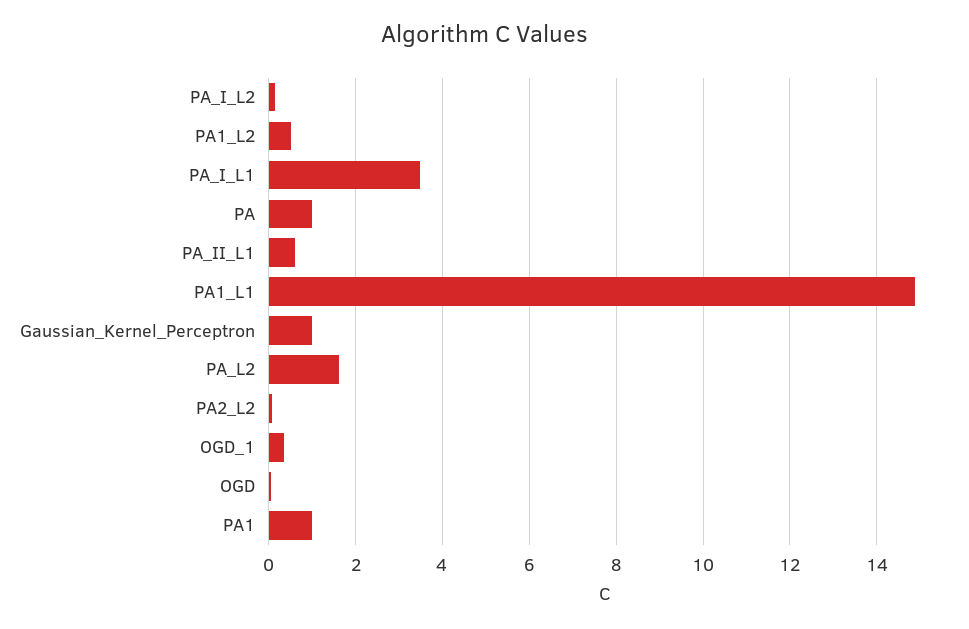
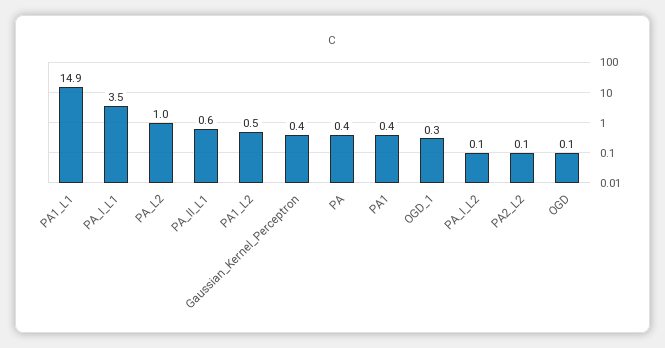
PA: 1 -> 0.4
Gaussian_Kernel_Perceptron: 1 -> 0.4
PA_L2: 1.6 -> 1
PA1: 1 -> 0.4

